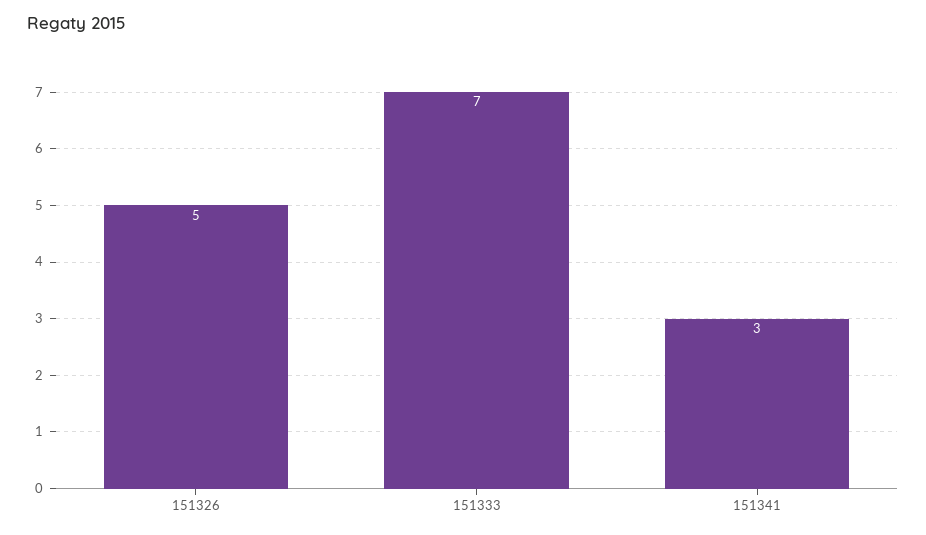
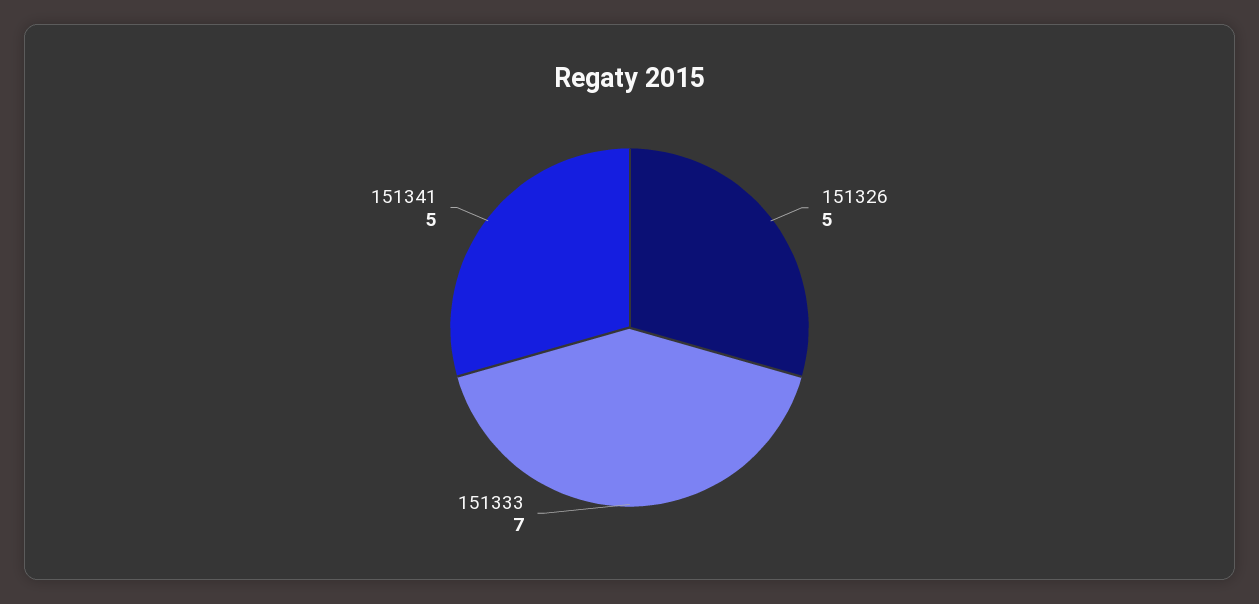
151341: 3 -> 5

